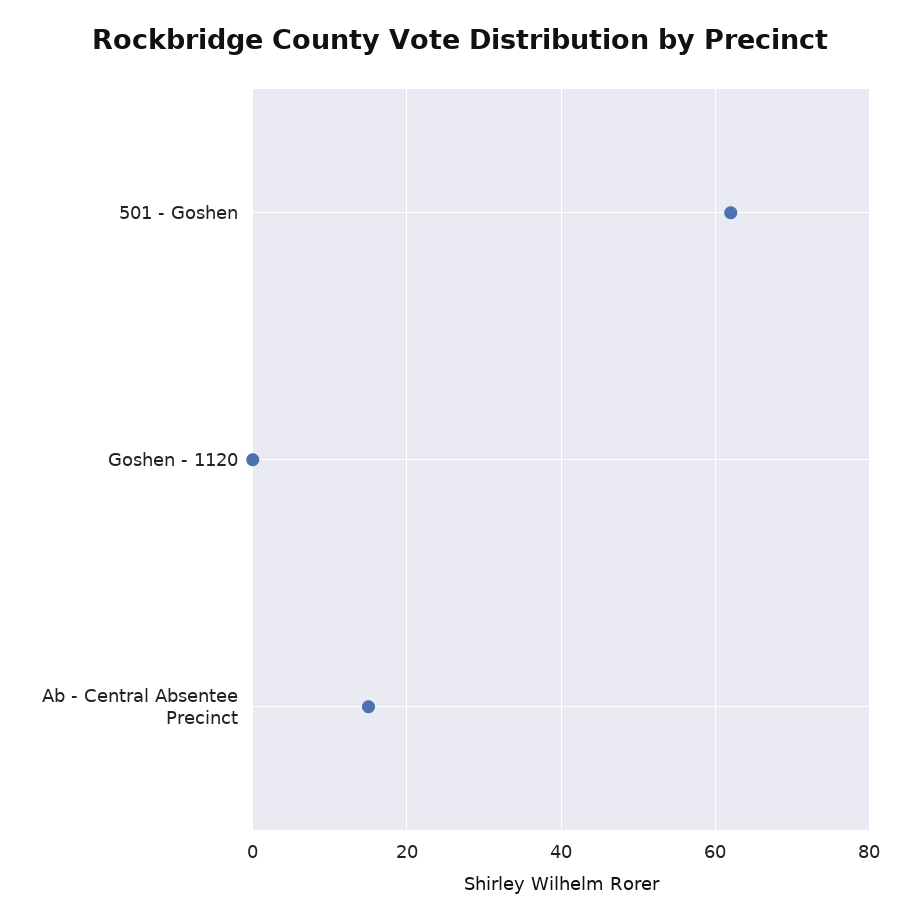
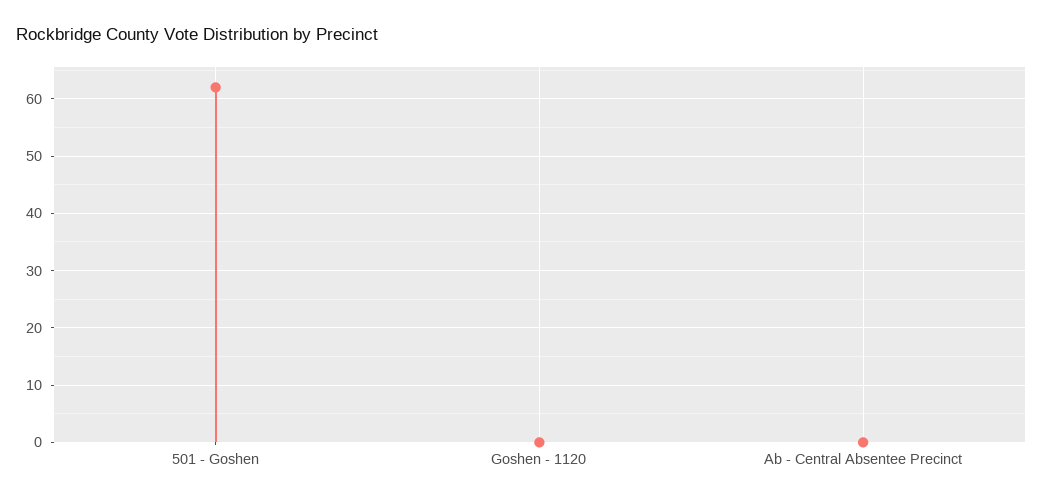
Ab - Central Absentee Precinct: 15 -> 0

